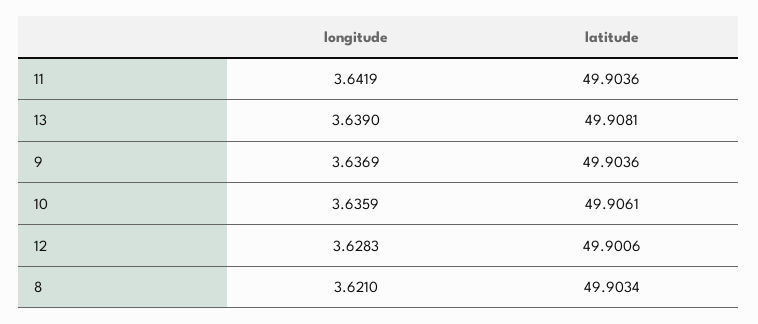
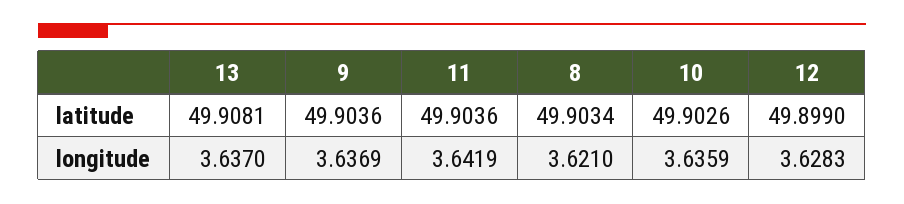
longitude, 13: 3.639 -> 3.637
latitude, 10: 49.9061 -> 49.9026
latitude, 12: 49.9006 -> 49.899

